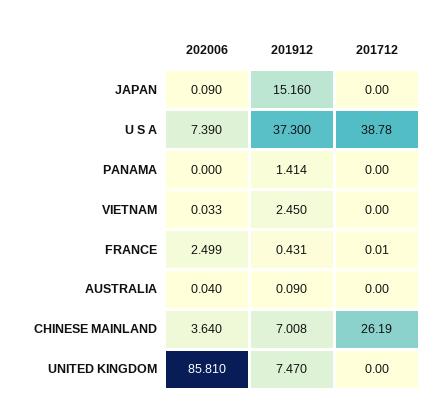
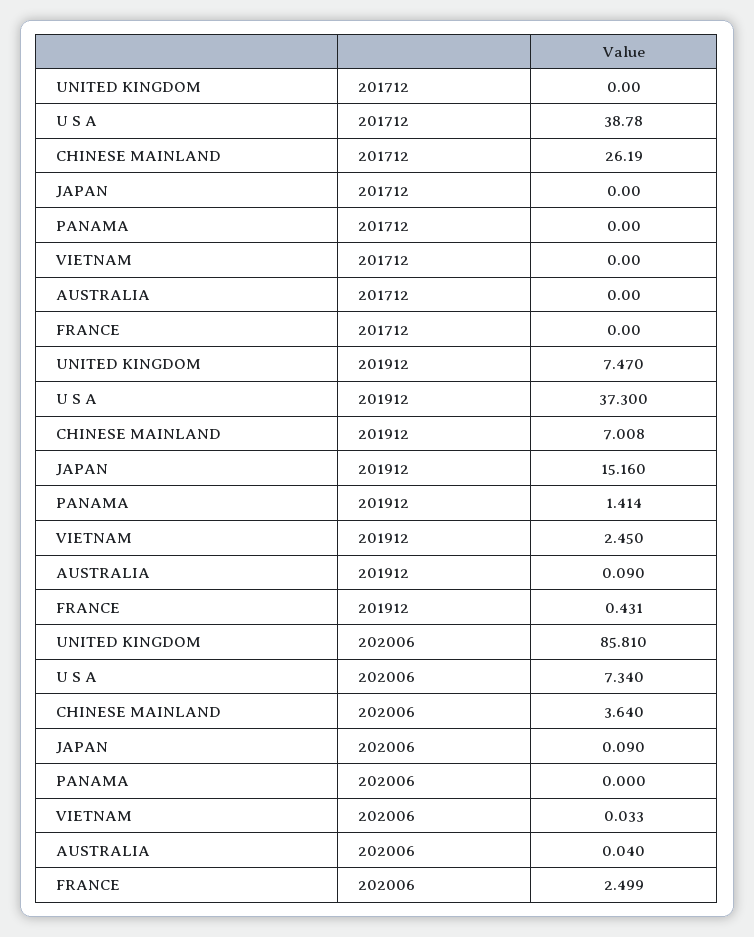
202006, U S A: 7.39 -> 7.34
201712, FRANCE: 0.01 -> 0

